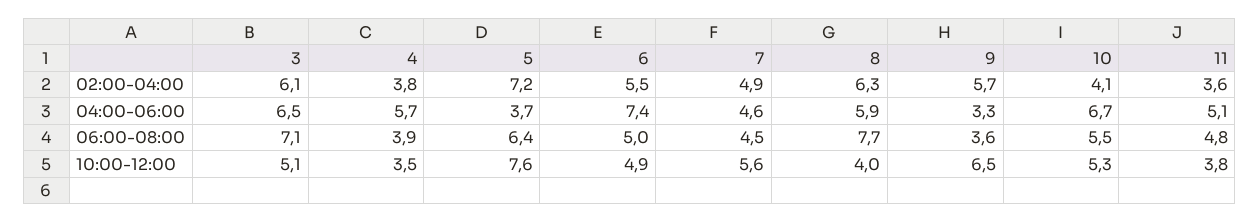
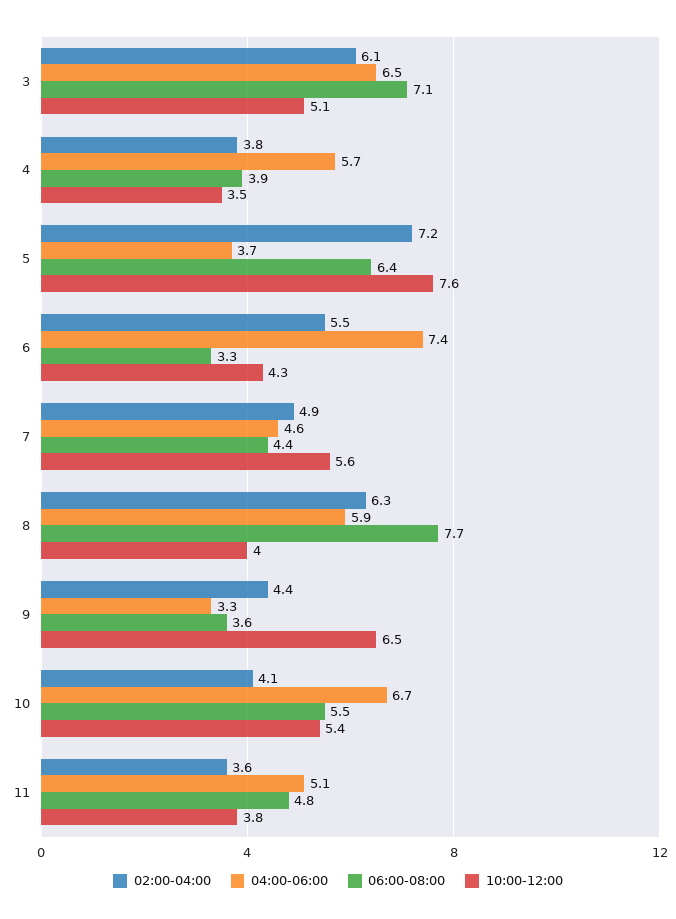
02:00-04:00, 9: 5.7 -> 4.4
06:00-08:00, 6: 5 -> 3.3
06:00-08:00, 7: 4.5 -> 4.4
10:00-12:00, 6: 4.9 -> 4.3
10:00-12:00, 10: 5.3 -> 5.4

